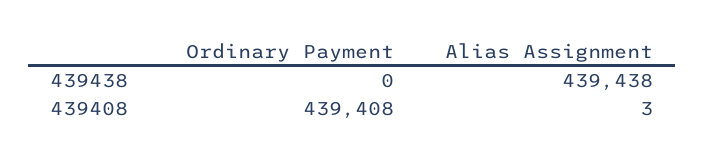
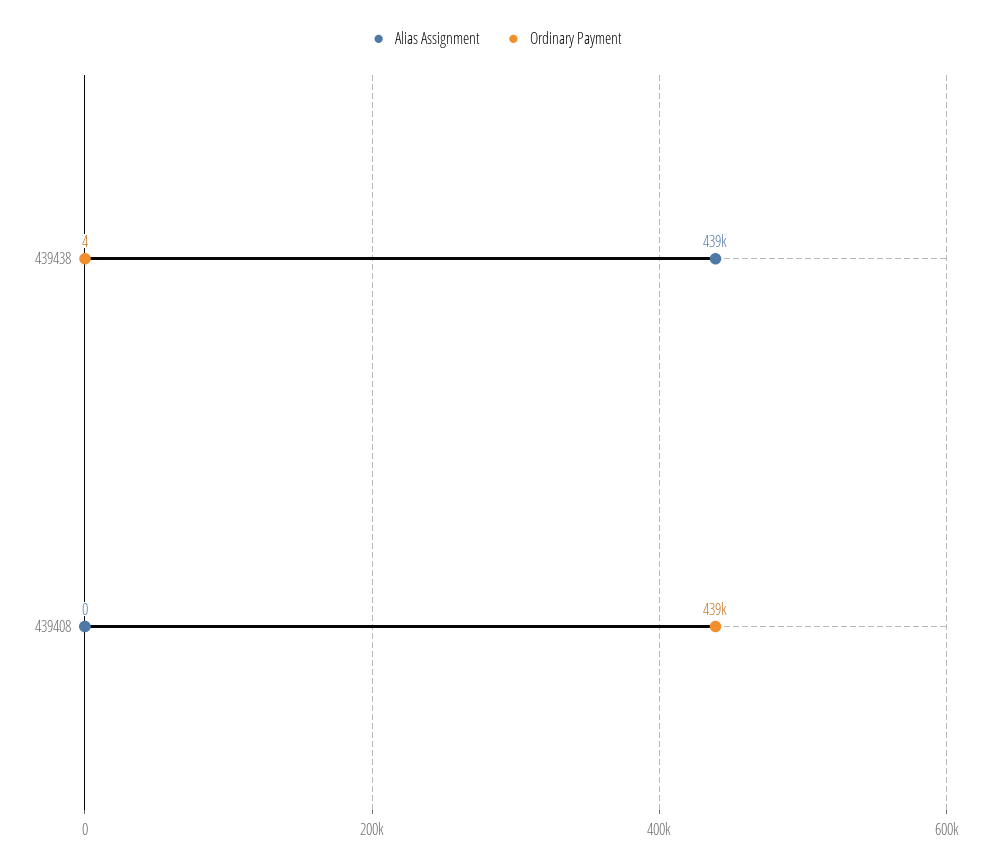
Ordinary Payment, 439438: 0 -> 4
Alias Assignment, 439408: 3 -> 0

